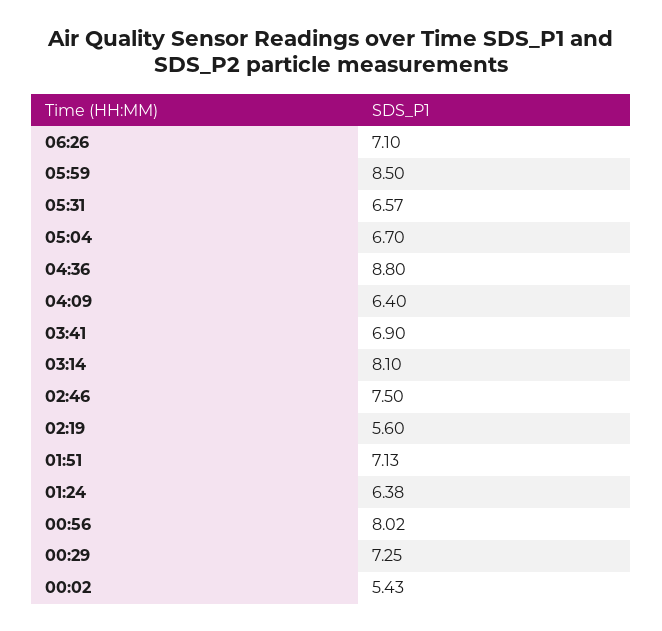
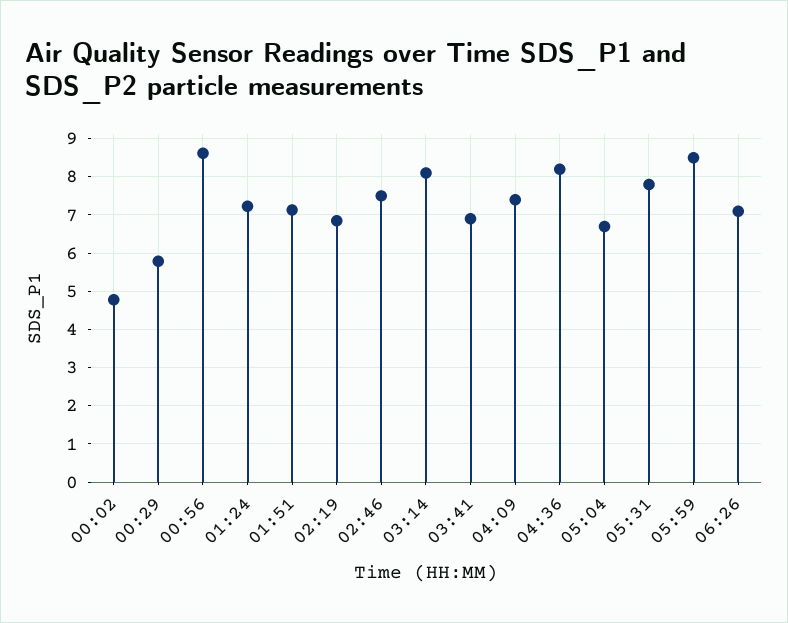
05:31: 6.57 -> 7.8
04:36: 8.8 -> 8.2
04:09: 6.4 -> 7.4
02:19: 5.6 -> 6.8
01:24: 6.38 -> 7.2
00:56: 8.02 -> 8.6
00:29: 7.25 -> 5.8
00:02: 5.43 -> 4.8

